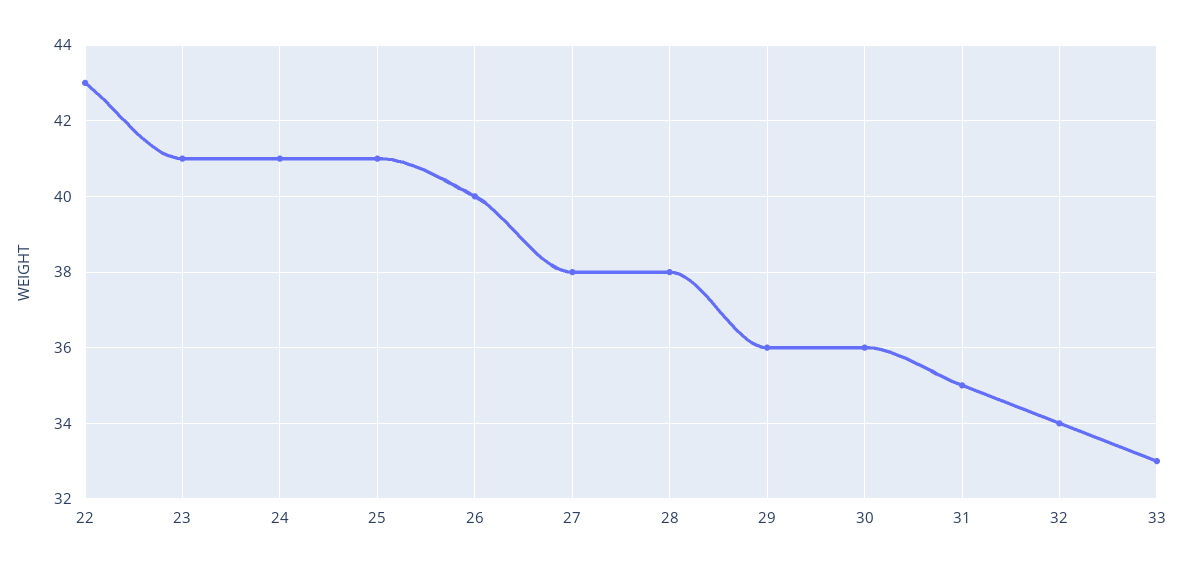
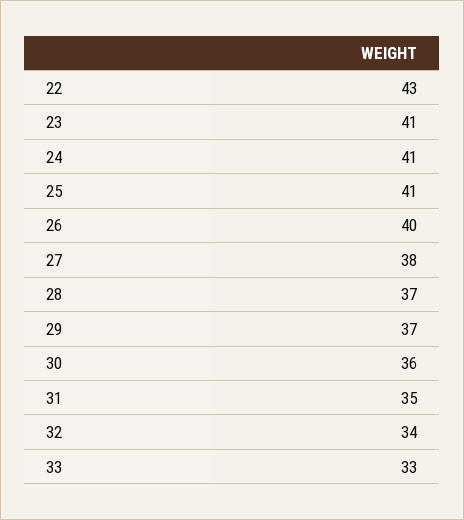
28: 38 -> 37
29: 36 -> 37

